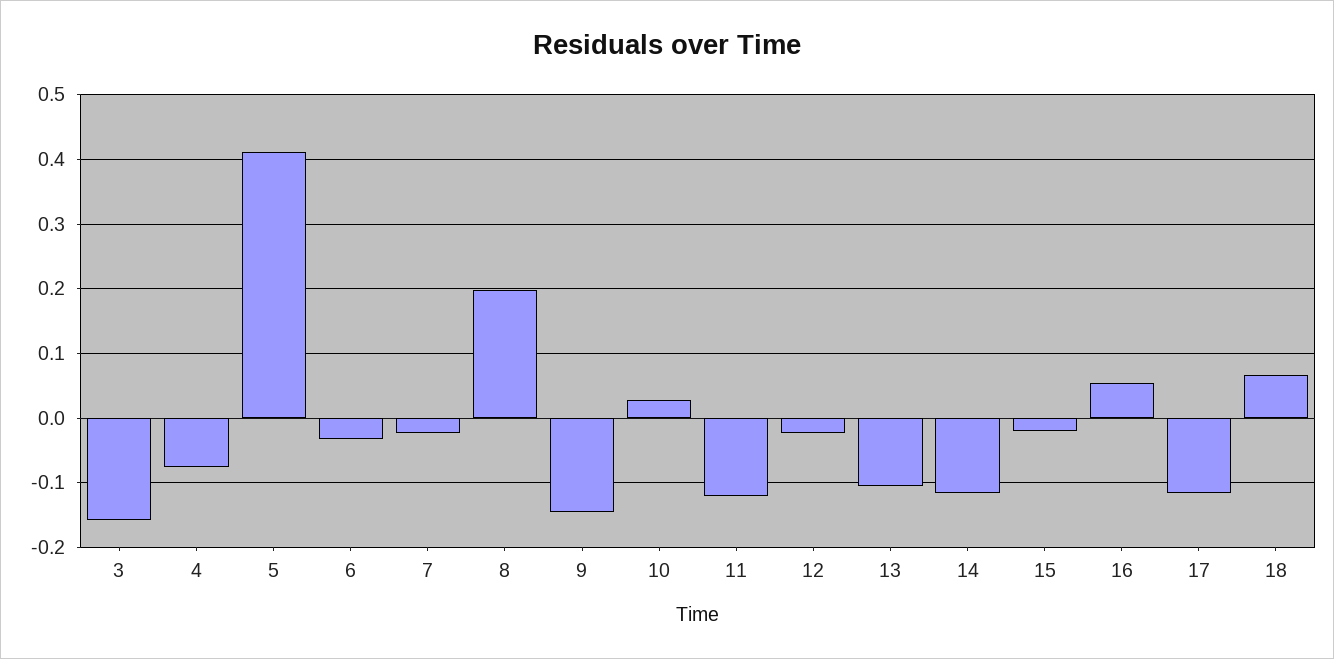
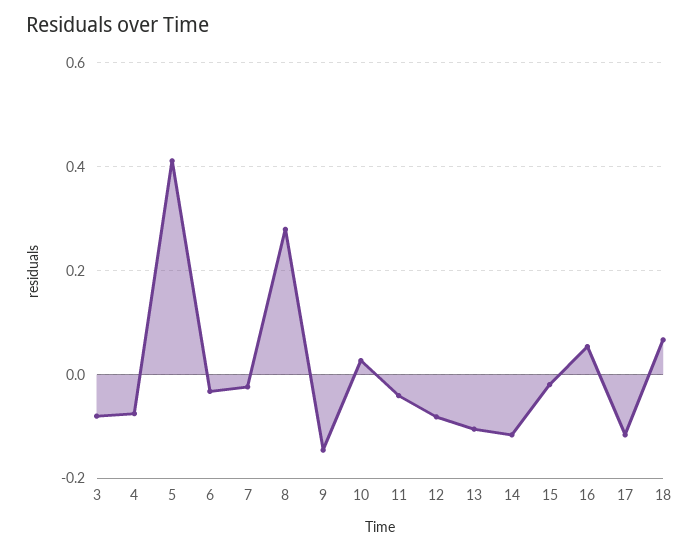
3: -0.16 -> -0.08
8: 0.2 -> 0.28
11: -0.12 -> -0.04
12: -0.02 -> -0.08

